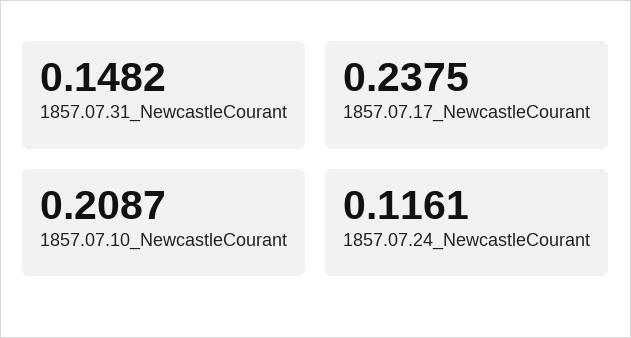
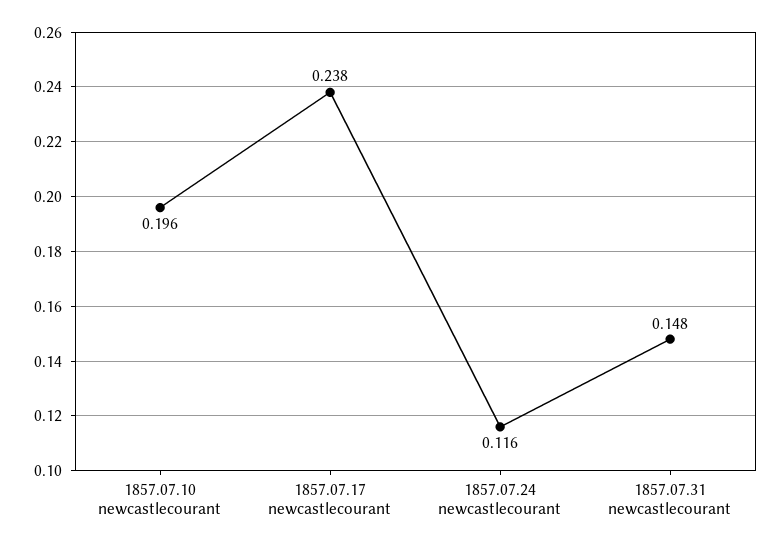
1857.07.10_NewcastleCourant: 0.2087 -> 0.196

